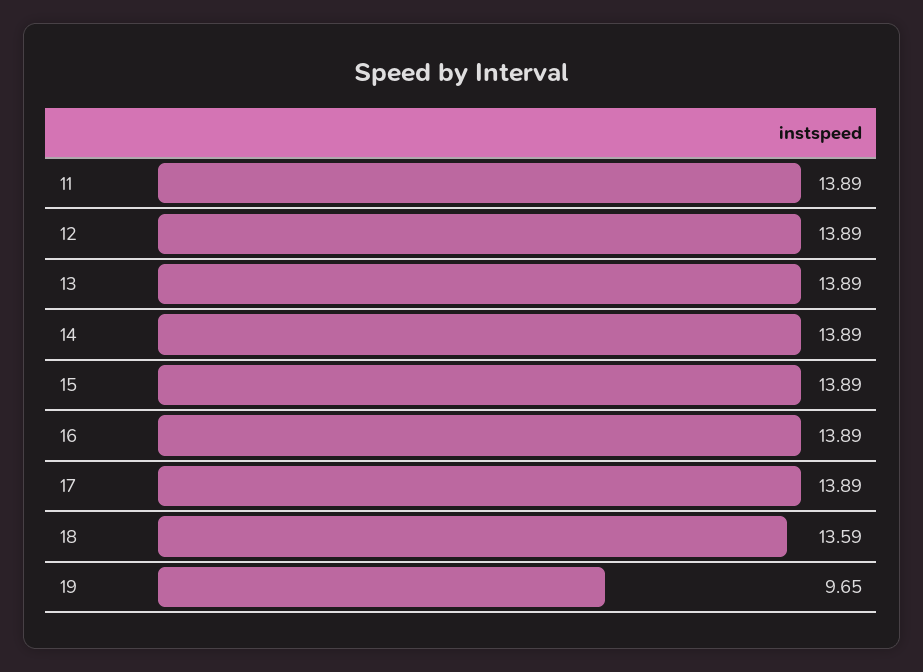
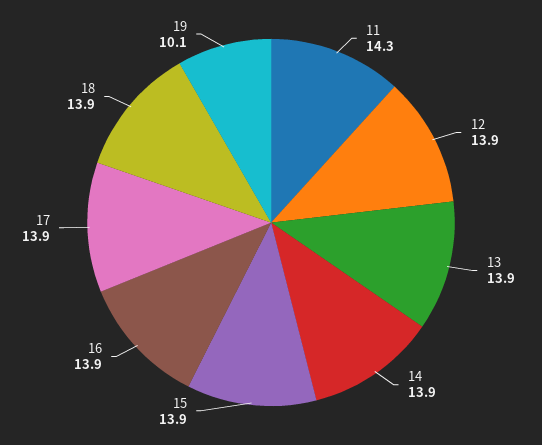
11: 13.89 -> 14.3
18: 13.59 -> 13.9
19: 9.65 -> 10.1

